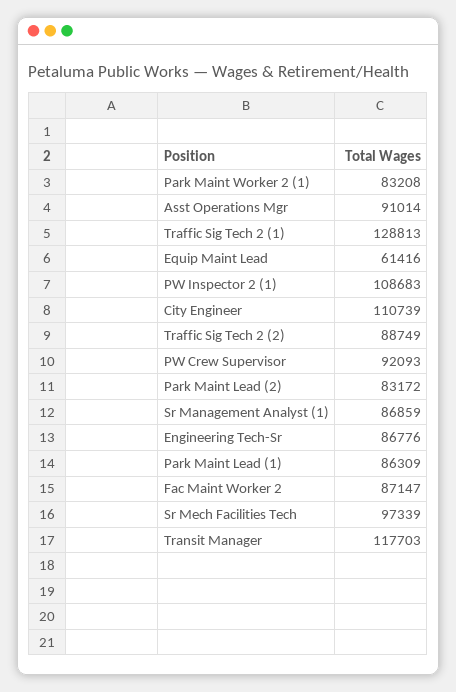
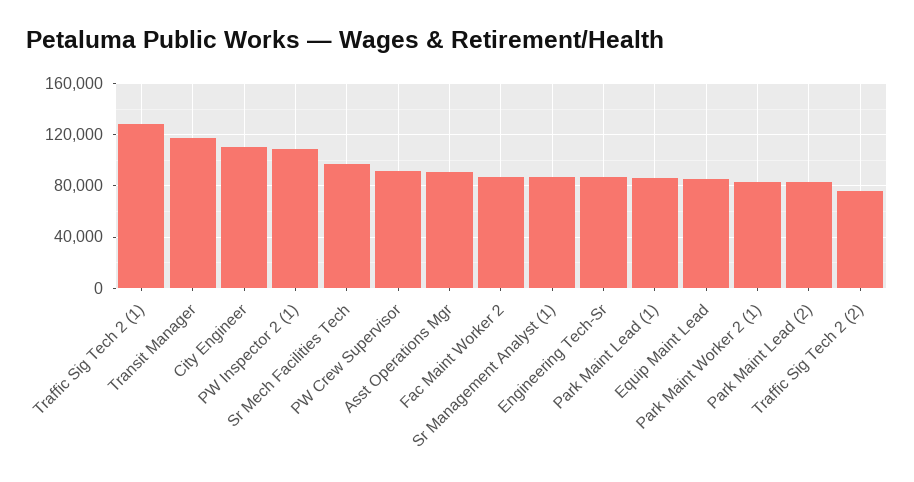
Equip Maint Lead: 61416 -> 85000
Traffic Sig Tech 2 (2): 88749 -> 75000

